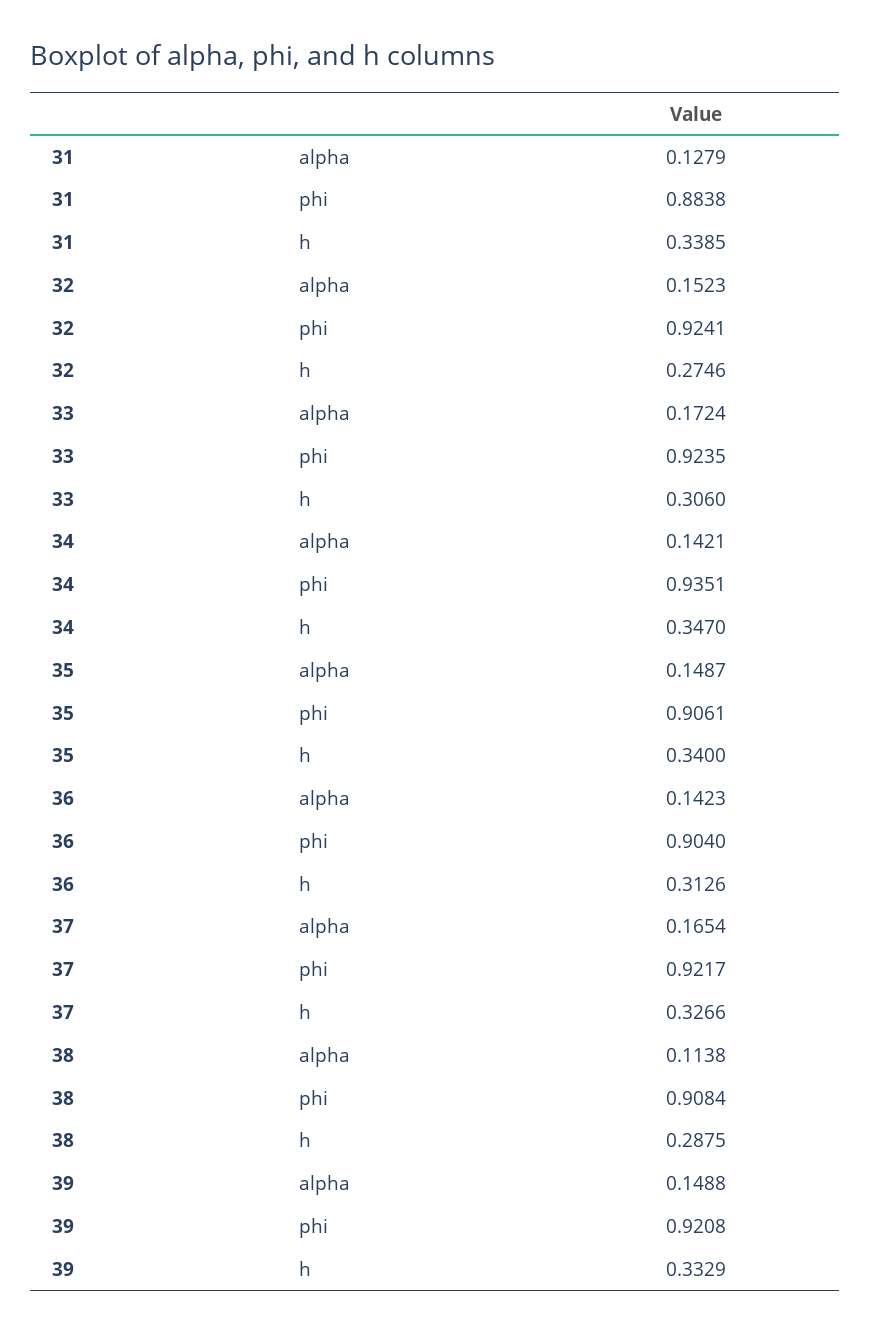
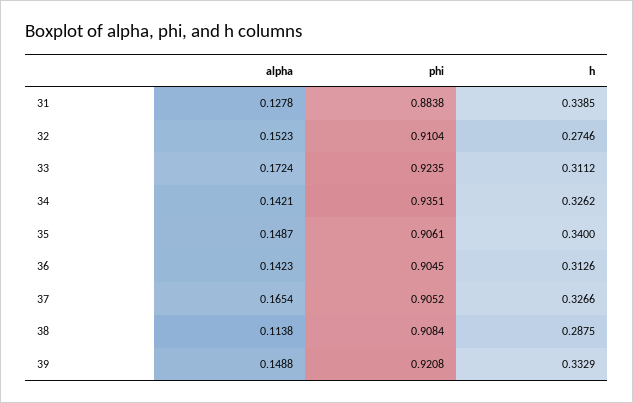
31, alpha: 0.1279 -> 0.1278
32, phi: 0.9241 -> 0.9104
33, h: 0.306 -> 0.3112
34, h: 0.347 -> 0.3262
36, phi: 0.904 -> 0.9045
37, phi: 0.9217 -> 0.9052

